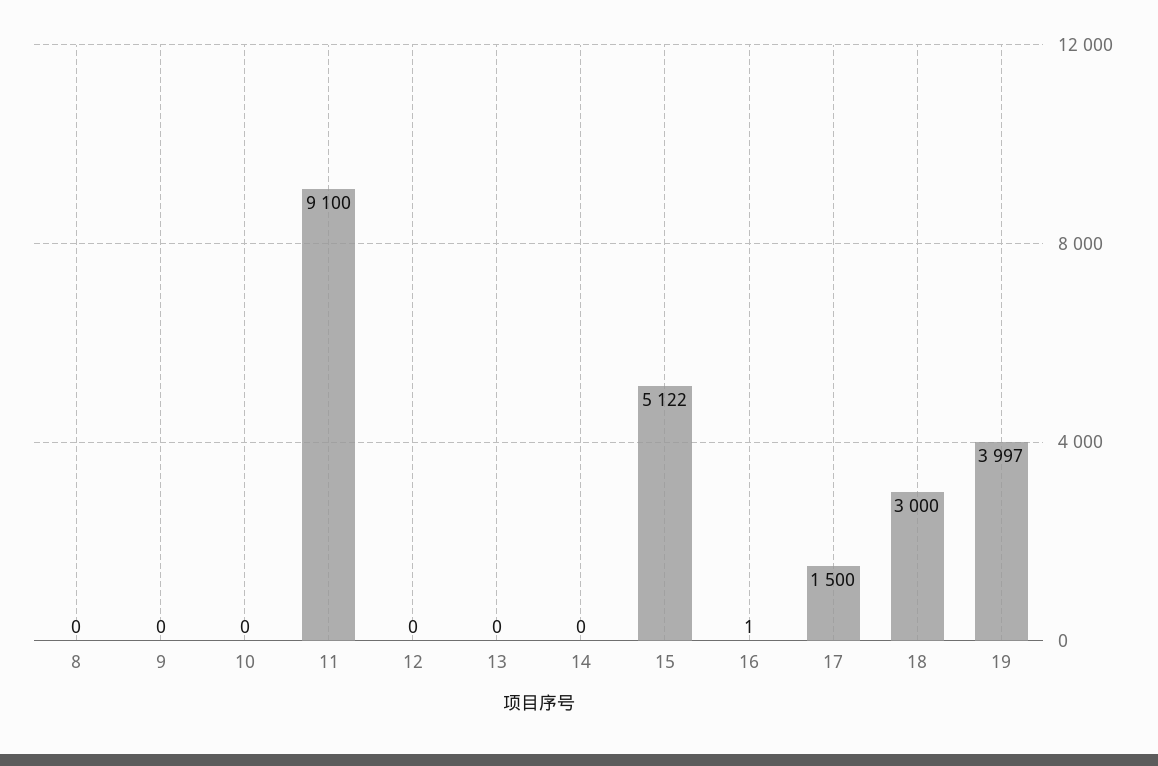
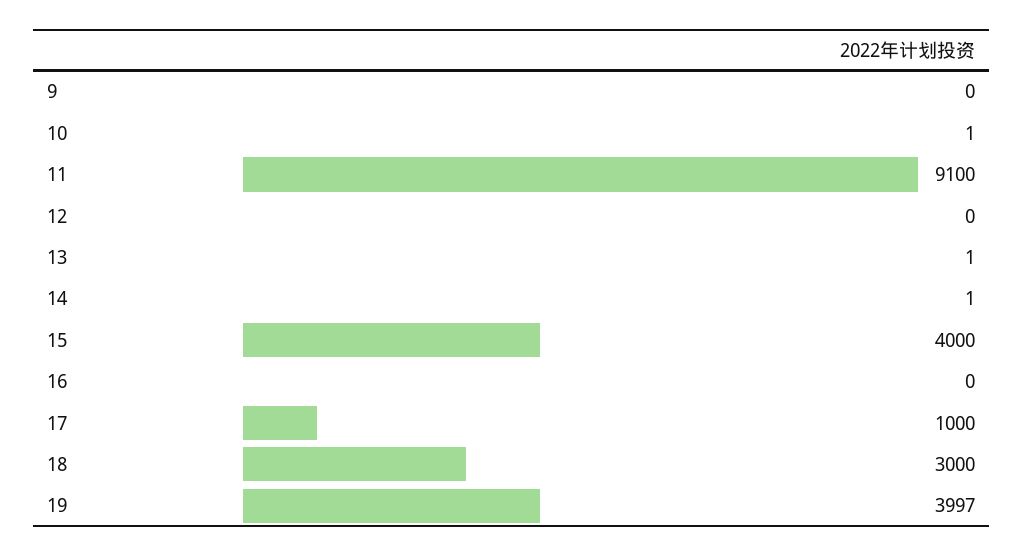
8: 0 -> none
10: 0 -> 1
13: 0 -> 1
14: 0 -> 1
15: 5122 -> 4000
16: 1 -> 0
17: 1500 -> 1000

